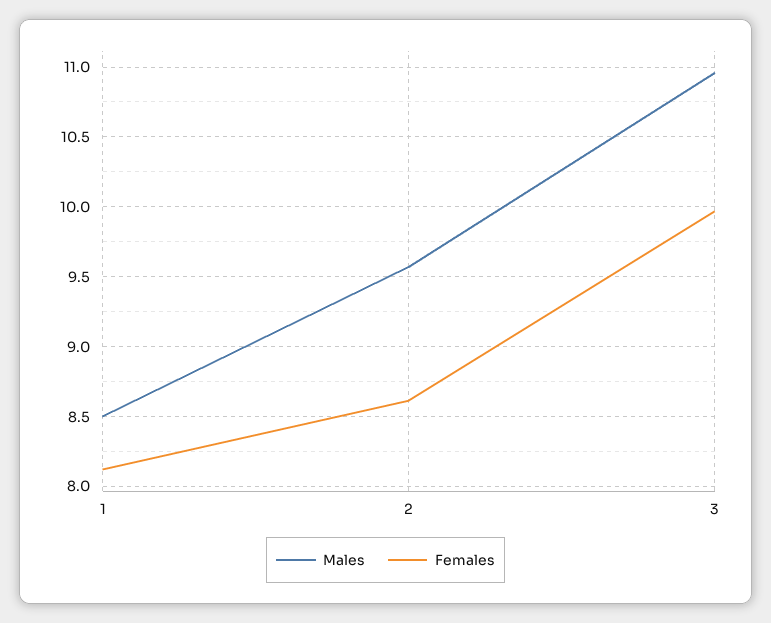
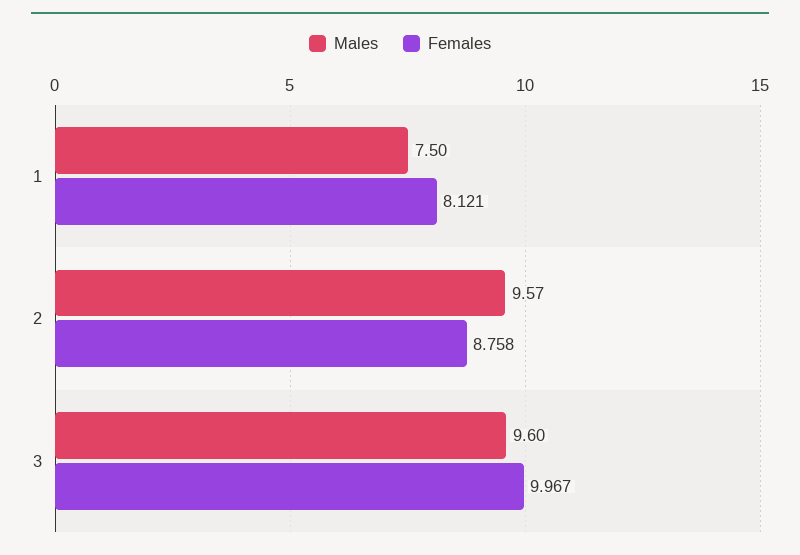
Males, 1: 8.5 -> 7.5
Females, 2: 8.6 -> 8.758
Males, 3: 10.95 -> 9.6

